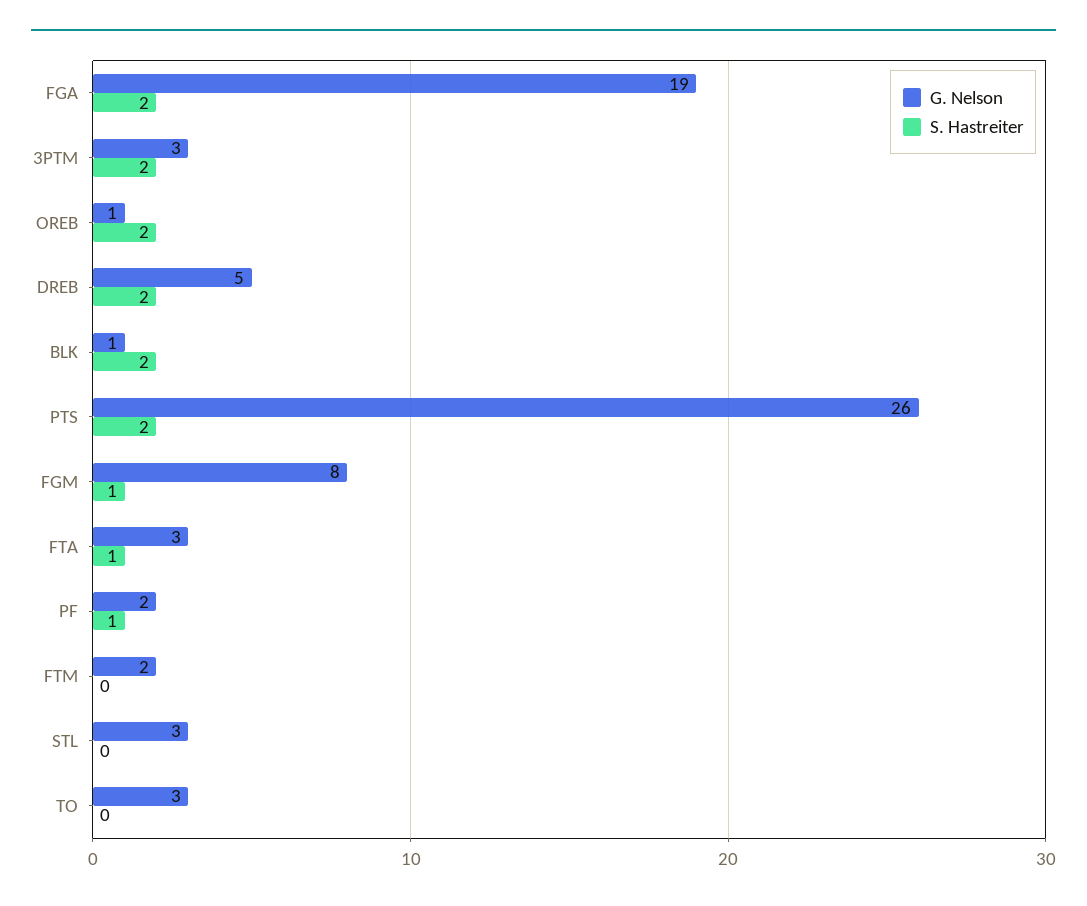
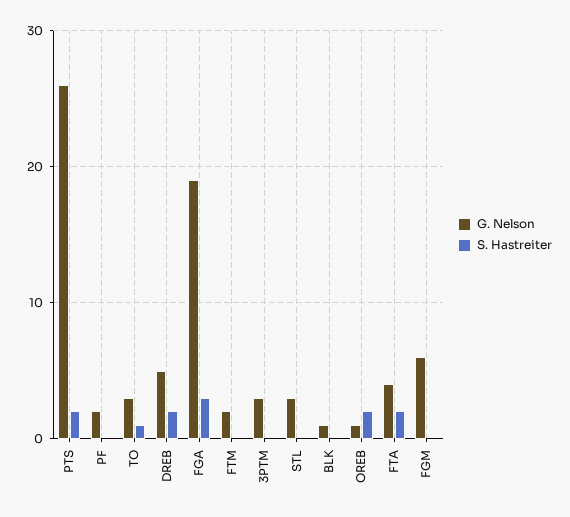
S. Hastreiter, FGA: 2 -> 3
S. Hastreiter, 3PTM: 2 -> 0
S. Hastreiter, BLK: 2 -> 0
G. Nelson, FGM: 8 -> 6
S. Hastreiter, FGM: 1 -> 0
G. Nelson, FTA: 3 -> 4
S. Hastreiter, FTA: 1 -> 2
S. Hastreiter, PF: 1 -> 0
S. Hastreiter, TO: 0 -> 1

